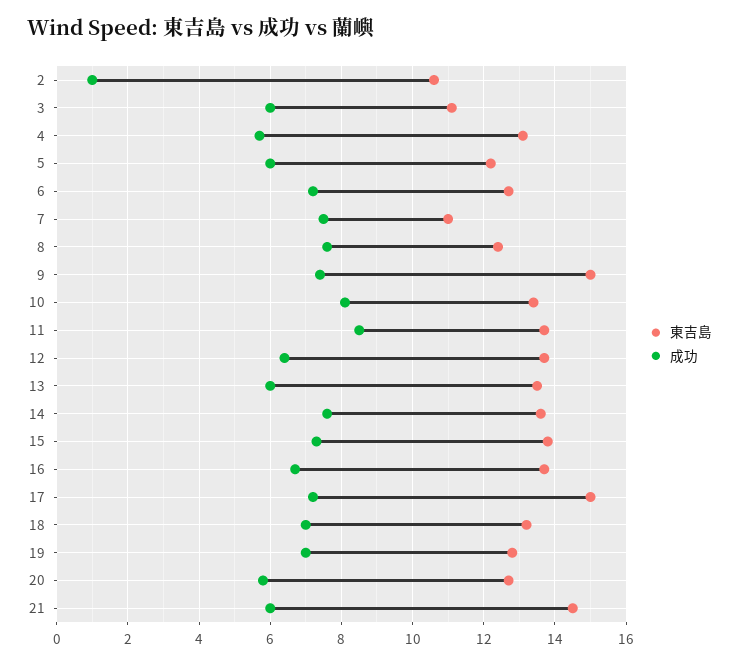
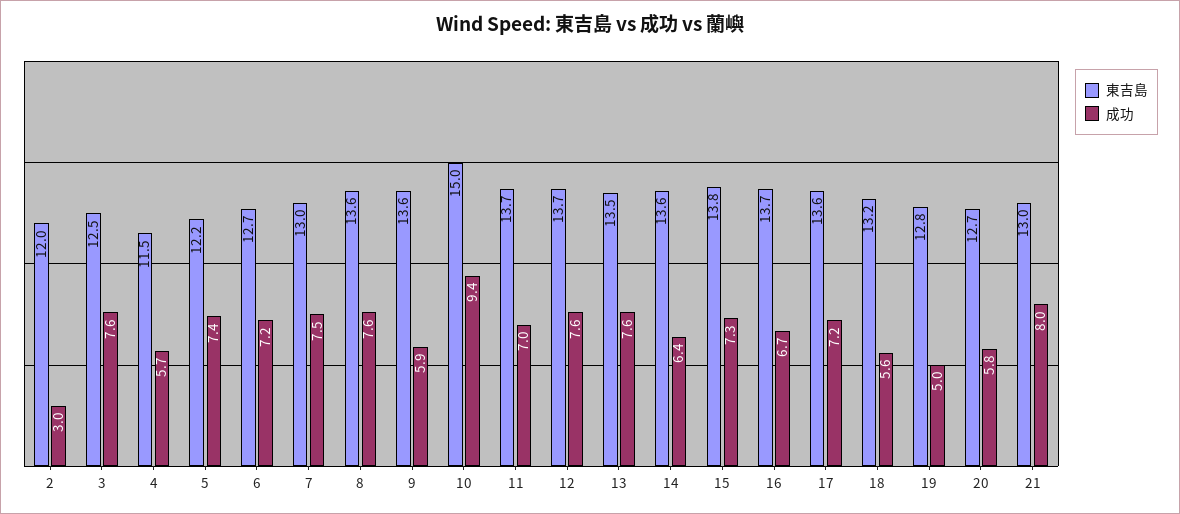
東吉島, 2: 10.5 -> 12
成功, 2: 1 -> 3
東吉島, 3: 11 -> 12.5
成功, 3: 6 -> 7.6
東吉島, 4: 13 -> 11.5
成功, 5: 6 -> 7.4
東吉島, 7: 11 -> 13
東吉島, 8: 12.5 -> 13.6
東吉島, 9: 15 -> 13.6
成功, 9: 7.5 -> 5.9
東吉島, 10: 13.5 -> 15
成功, 10: 8 -> 9.4
成功, 11: 8.5 -> 7
成功, 12: 6.5 -> 7.6
成功, 13: 6 -> 7.6
成功, 14: 7.5 -> 6.4
東吉島, 17: 15 -> 13.6
成功, 18: 7 -> 5.6
成功, 19: 7 -> 5
東吉島, 21: 14.5 -> 13
成功, 21: 6 -> 8

